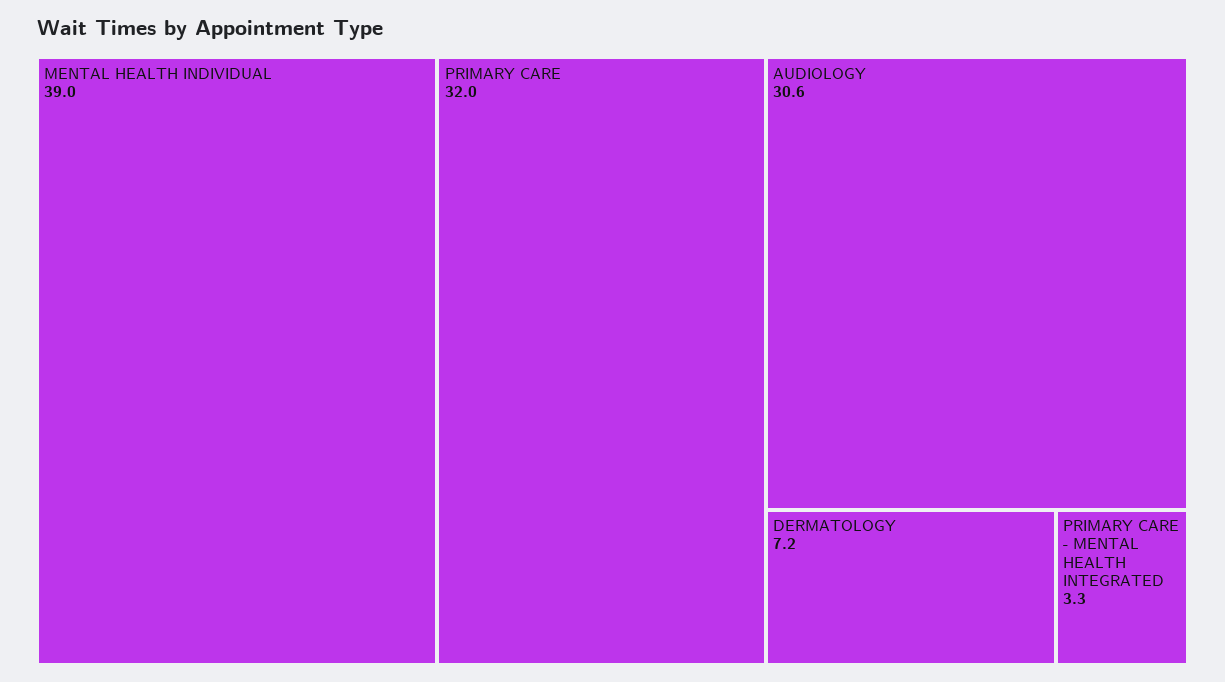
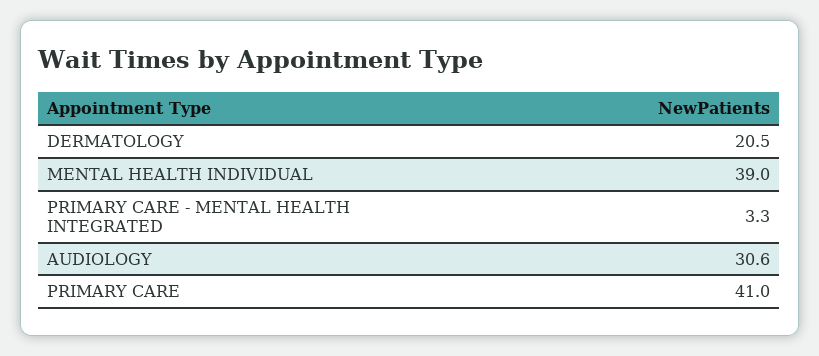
PRIMARY CARE: 32 -> 41
DERMATOLOGY: 7.2 -> 20.5

